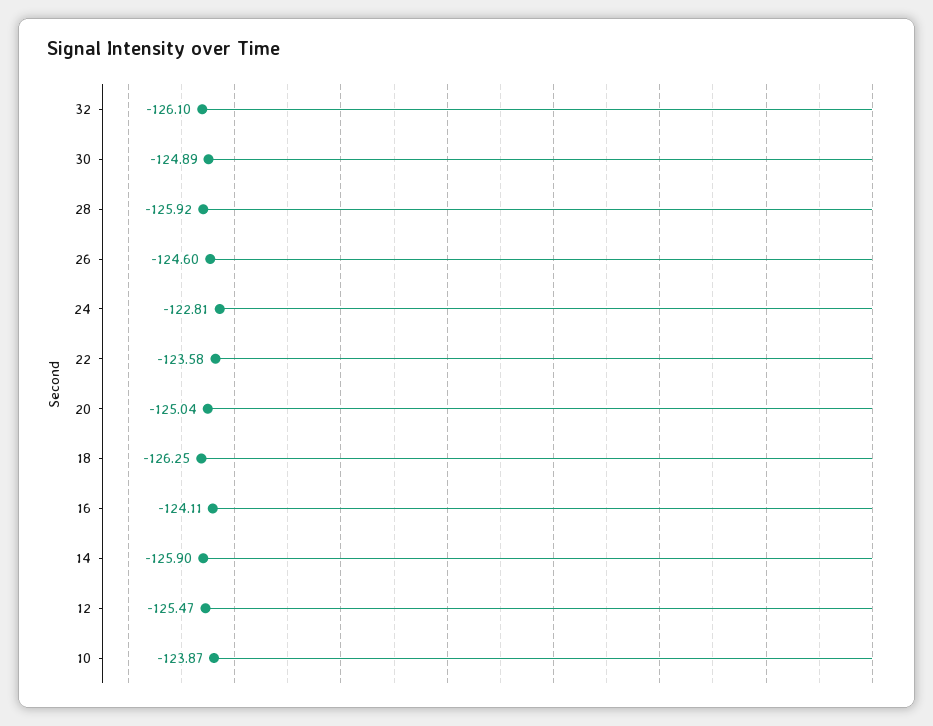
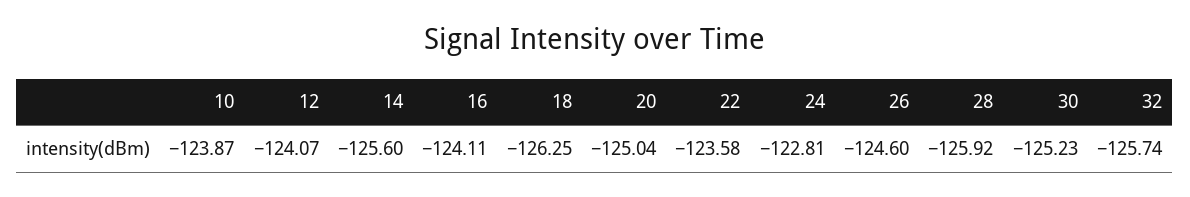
32: -126.1 -> -125.74
30: -124.89 -> -125.23
14: -125.9 -> -125.6
12: -125.47 -> -124.07

